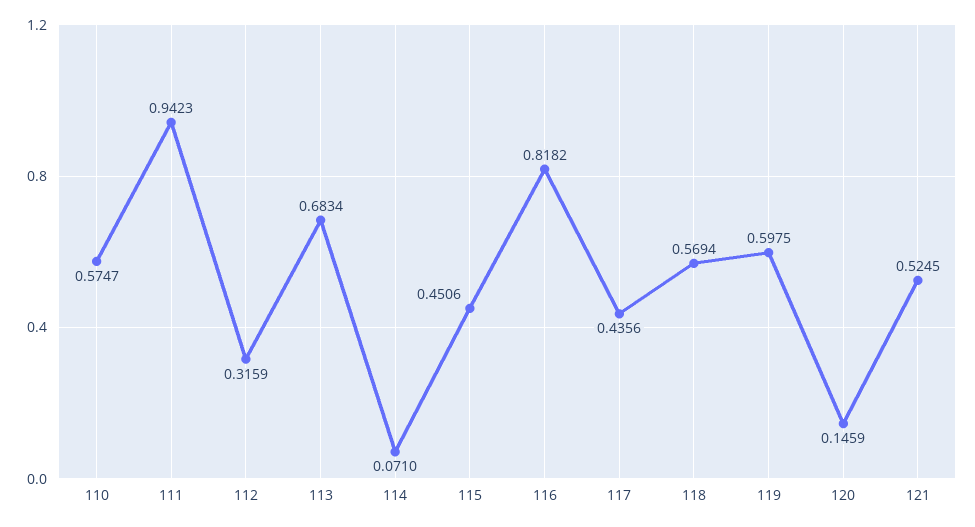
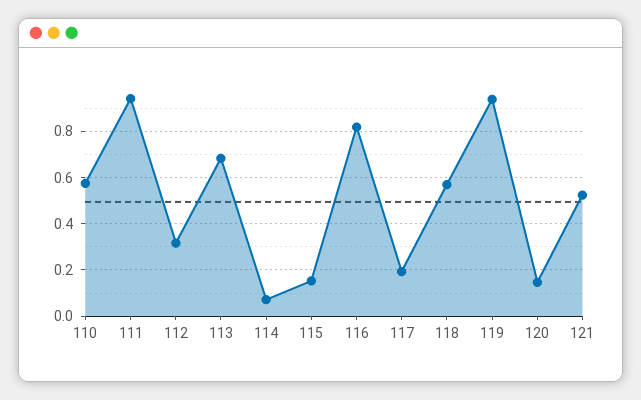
115: 0.4506 -> 0.15
117: 0.4356 -> 0.2
119: 0.5975 -> 0.95

